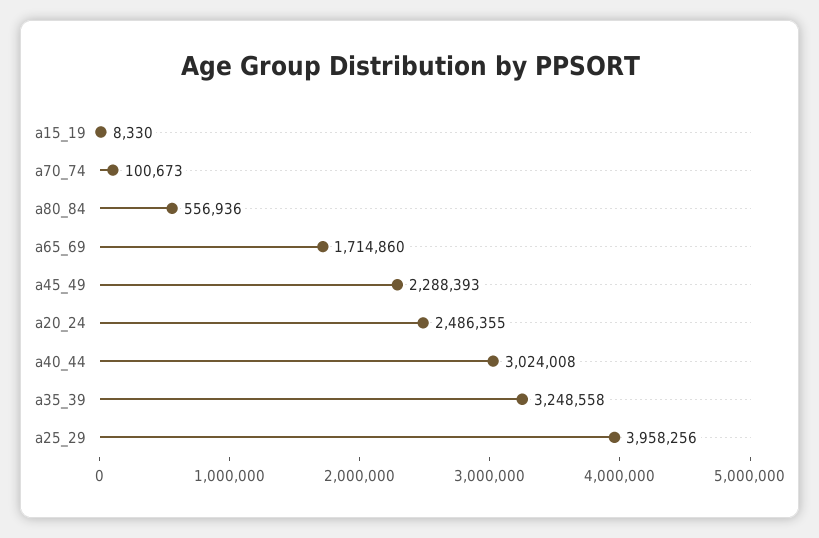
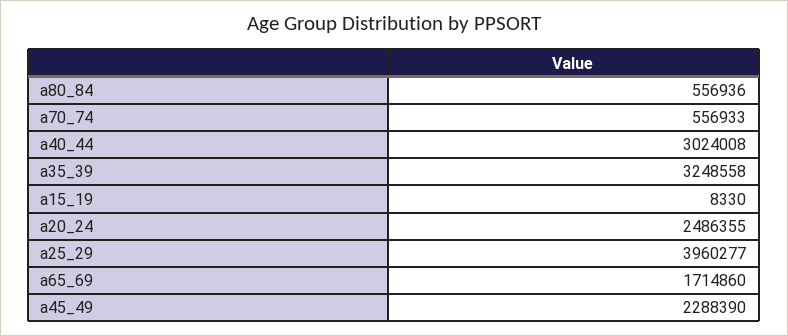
a70_74: 100673 -> 556933
a45_49: 2288393 -> 2288390
a25_29: 3958256 -> 3960277

